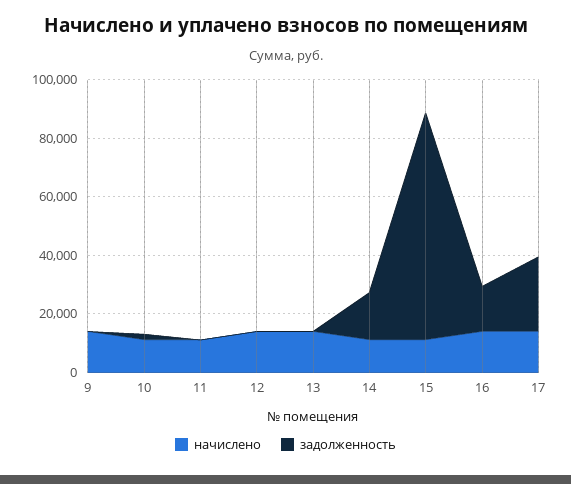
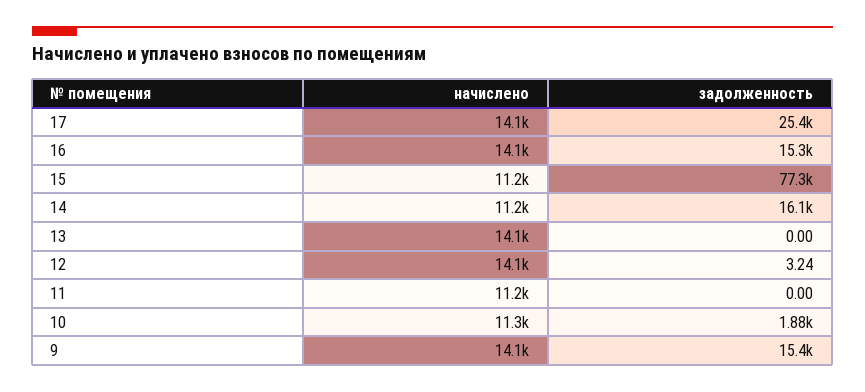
задолженность, 9: 0 -> 15400

